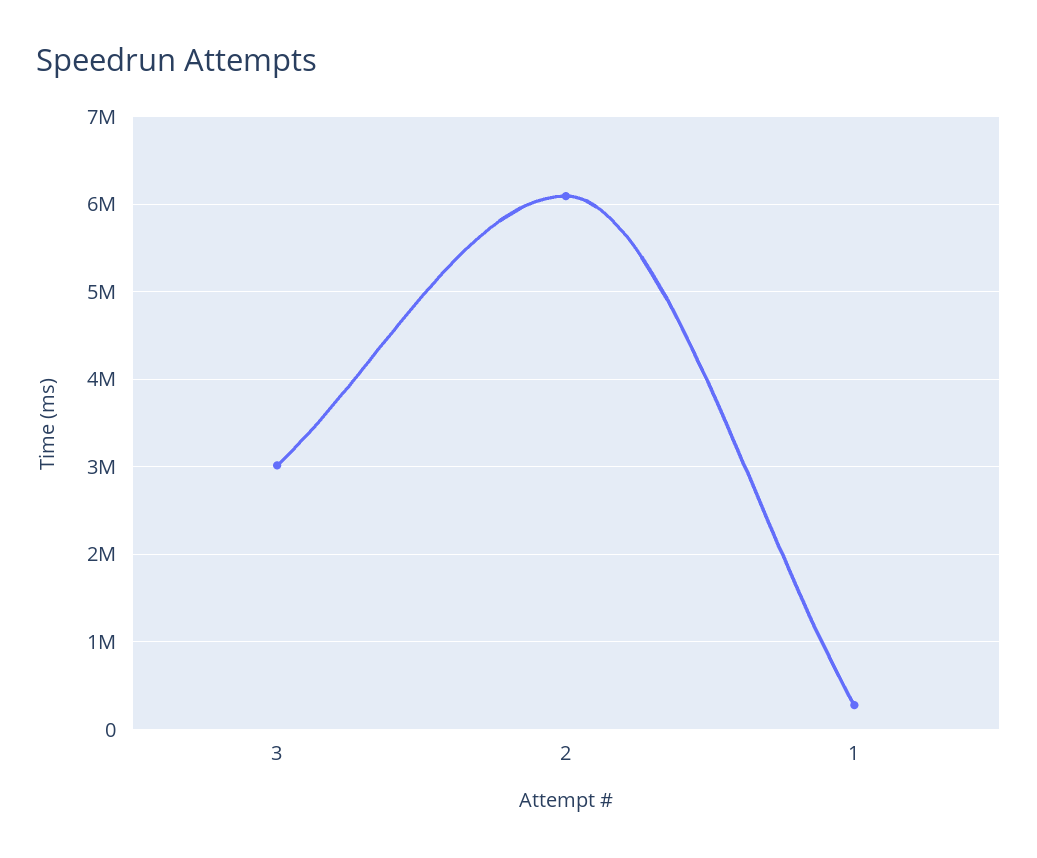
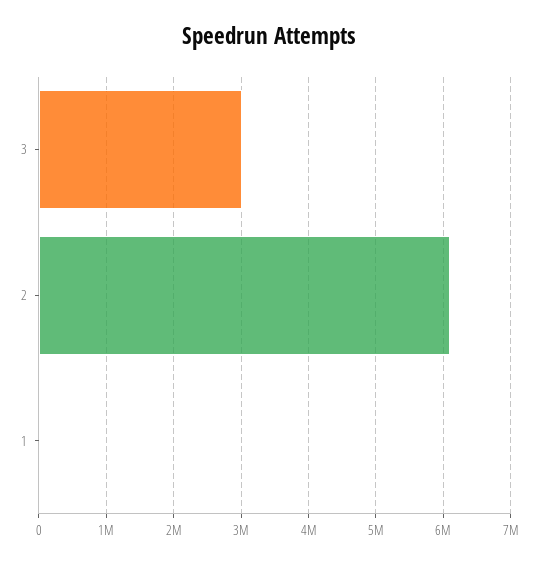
1: 300000 -> 0

